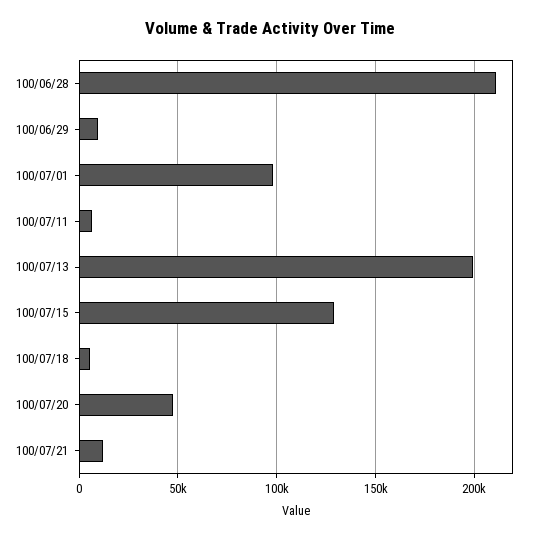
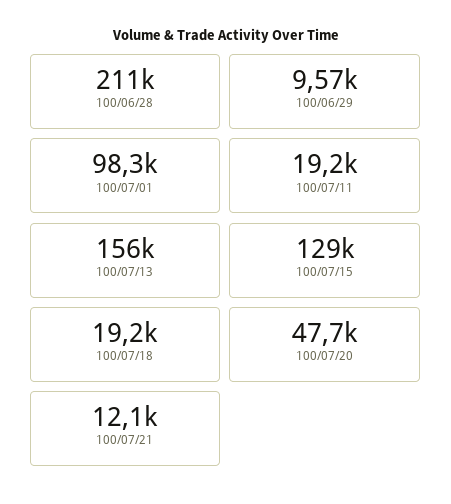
100/07/11: 5000 -> 19200
100/07/13: 200000 -> 156000
100/07/18: 5000 -> 19200

